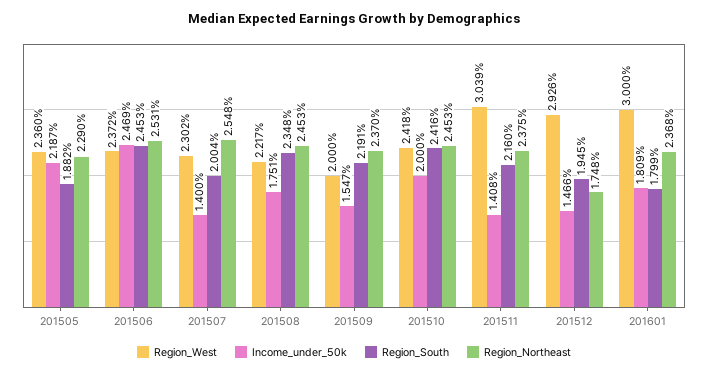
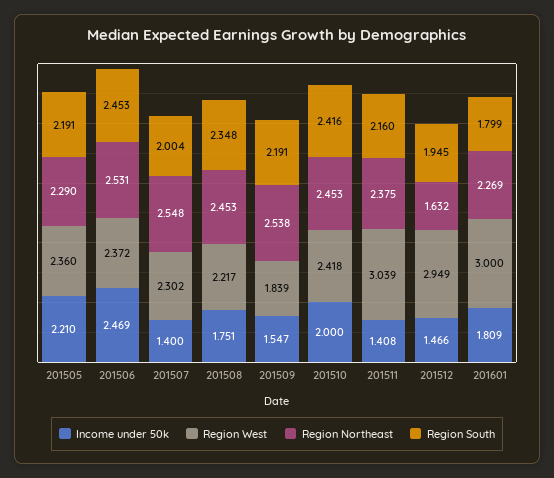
Income_under_50k, 201505: 2.187 -> 2.21
Region_South, 201505: 1.882 -> 2.191
Region_West, 201509: 2 -> 1.839
Region_Northeast, 201509: 2.37 -> 2.538
Region_West, 201512: 2.926 -> 2.949
Region_Northeast, 201512: 1.748 -> 1.632
Region_Northeast, 201601: 2.368 -> 2.269

